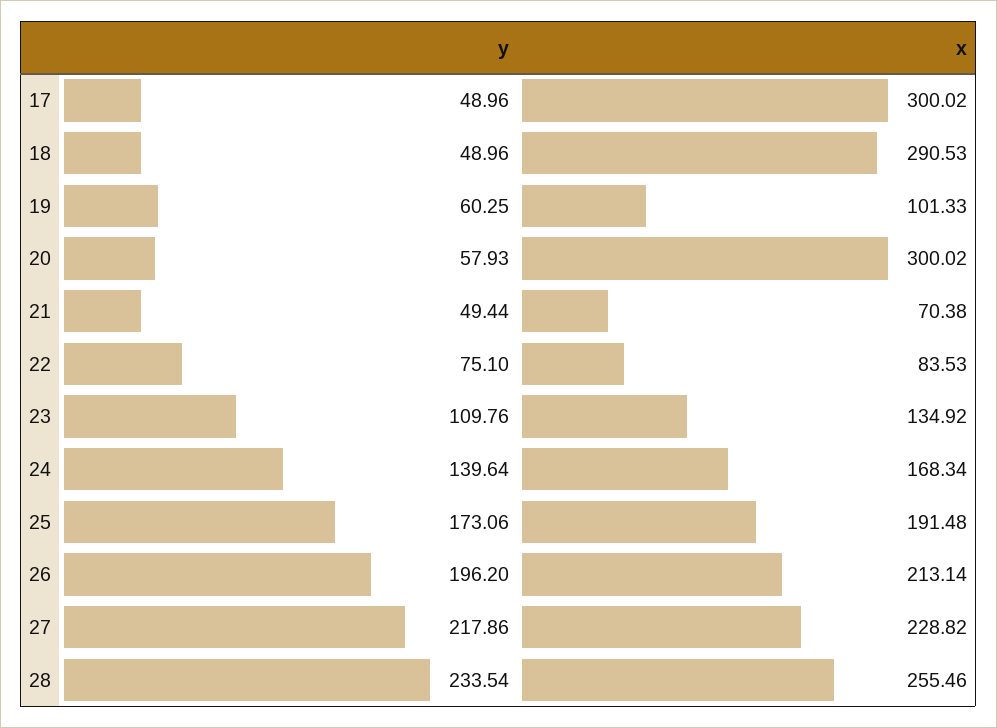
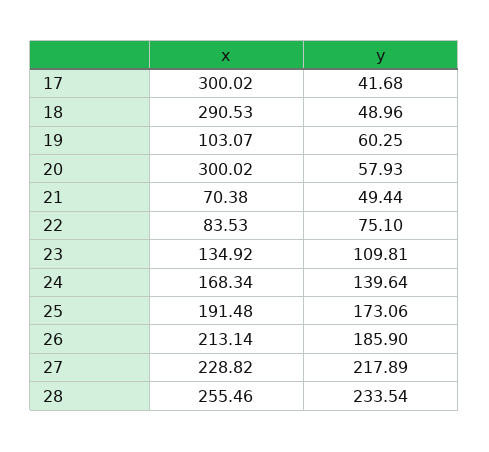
y, 17: 48.96 -> 41.68
x, 19: 101.33 -> 103.07
y, 23: 109.76 -> 109.81
y, 26: 196.2 -> 185.9
y, 27: 217.86 -> 217.89

